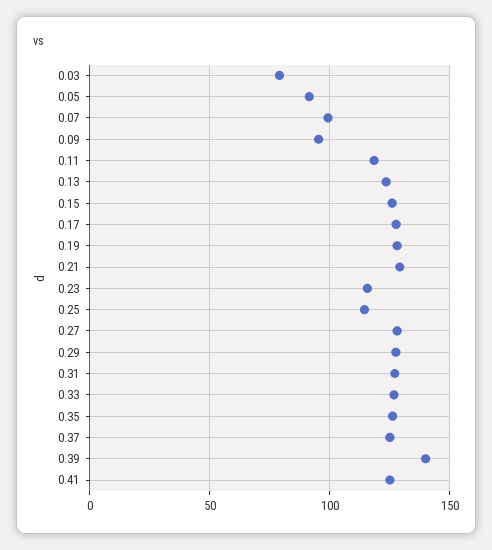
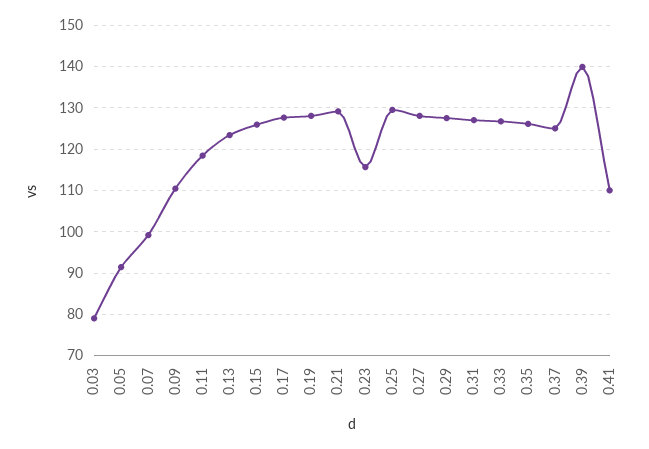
0.09: 95 -> 110
0.25: 115 -> 130
0.41: 125 -> 110

